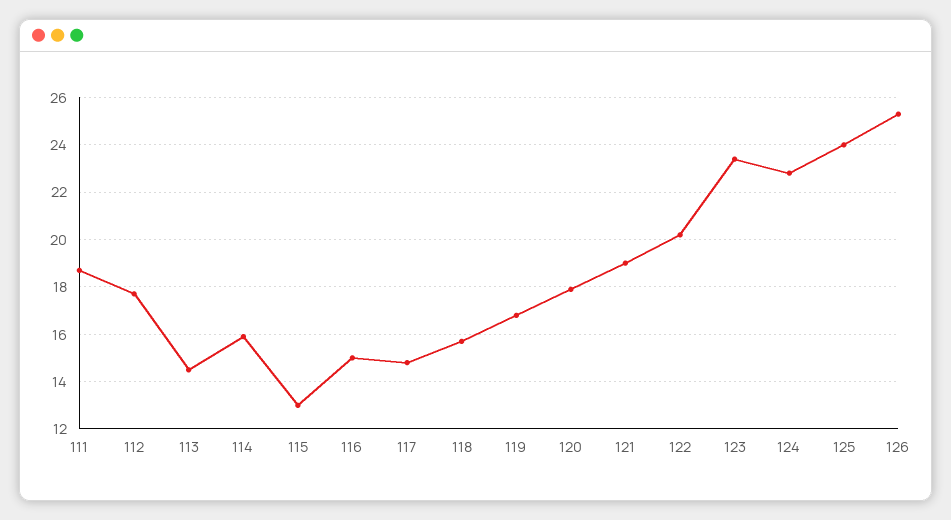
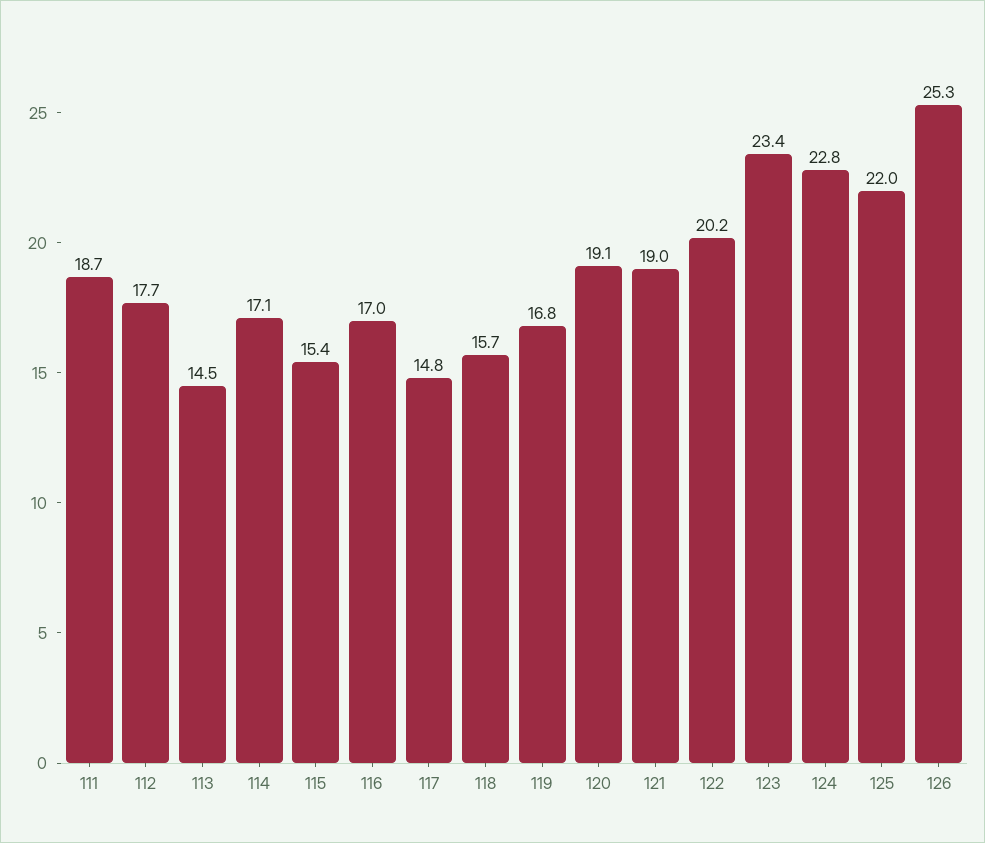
114: 16 -> 17.1
115: 13 -> 15.4
116: 15 -> 17
120: 18 -> 19.1
125: 24 -> 22

